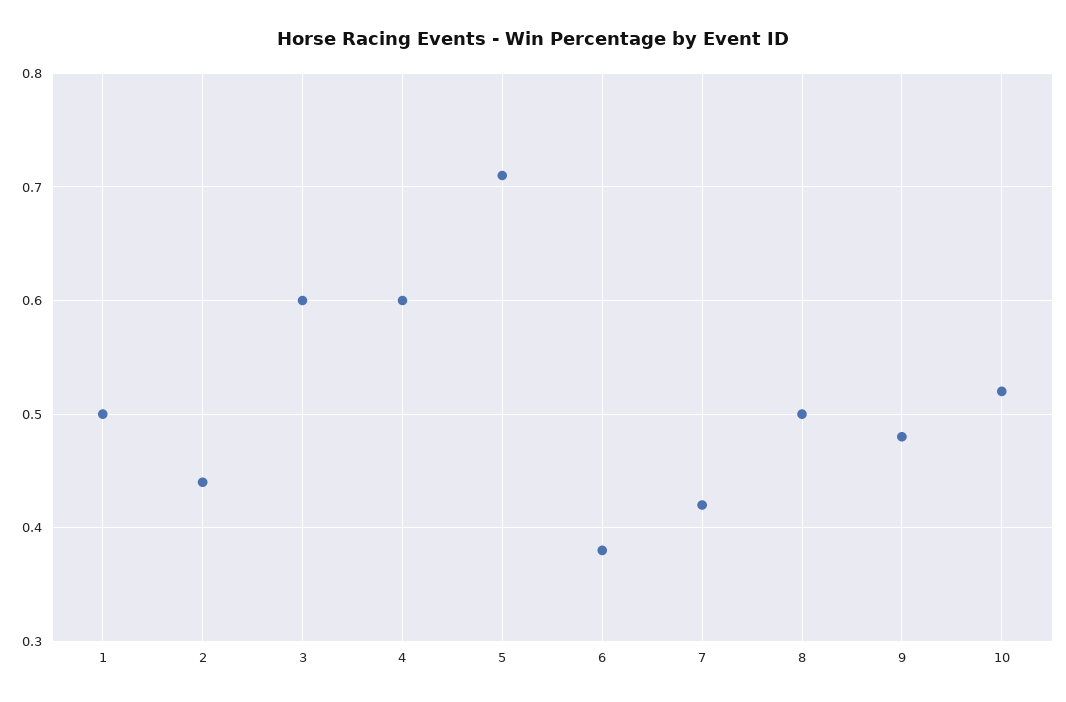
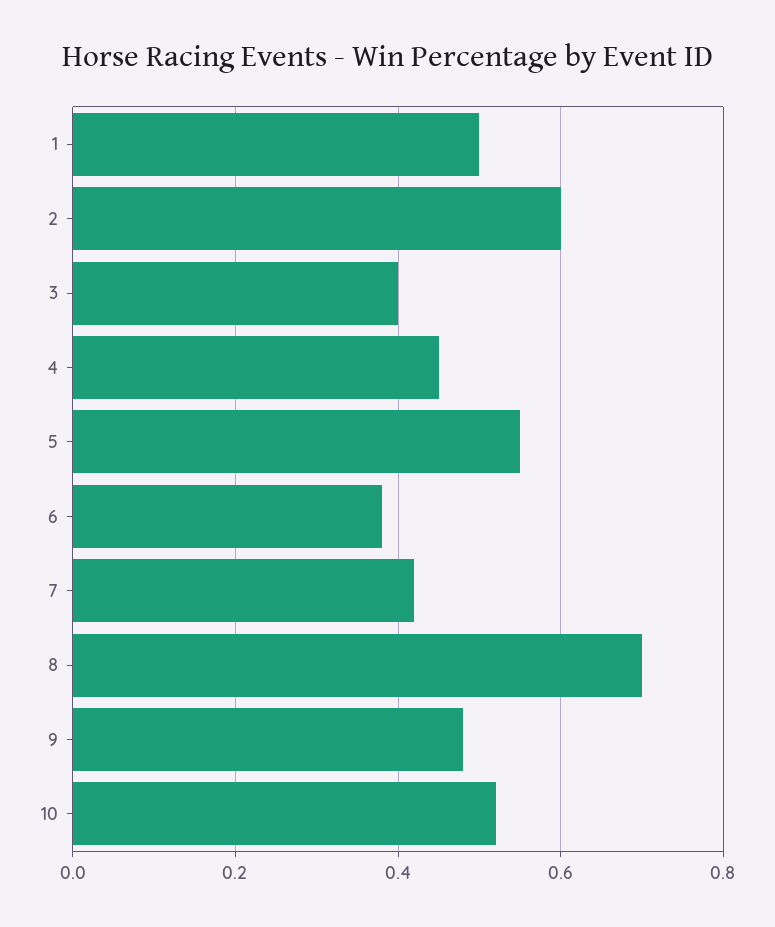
2: 0.44 -> 0.6
3: 0.6 -> 0.4
4: 0.6 -> 0.45
5: 0.71 -> 0.55
8: 0.5 -> 0.7

